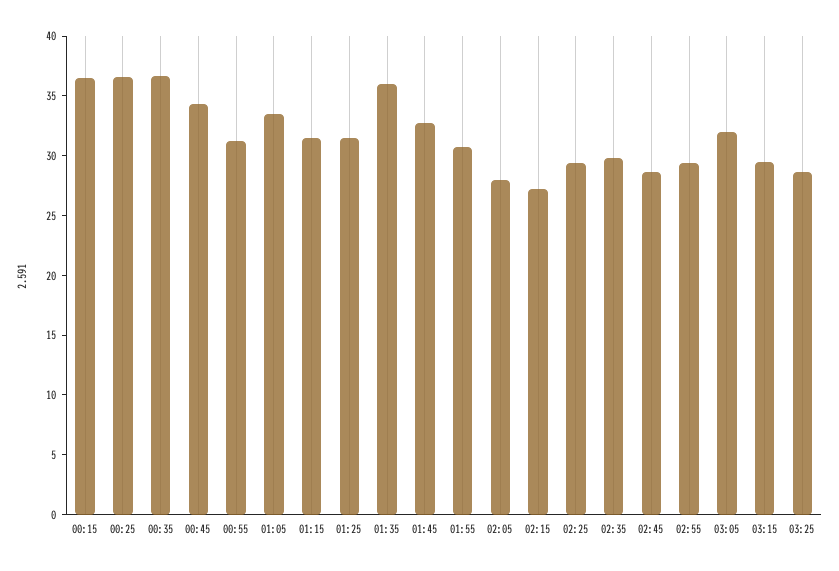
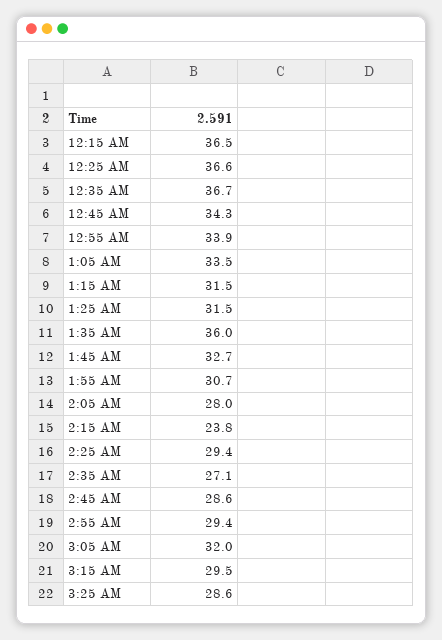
00:55: 31 -> 33.9
02:15: 27 -> 23.8
02:35: 30 -> 27.1

